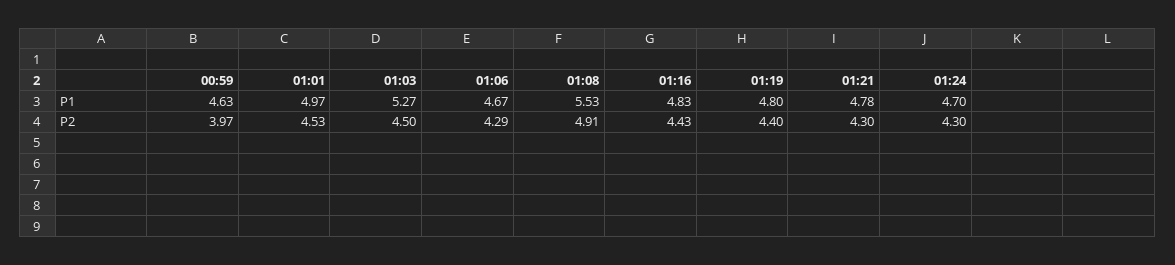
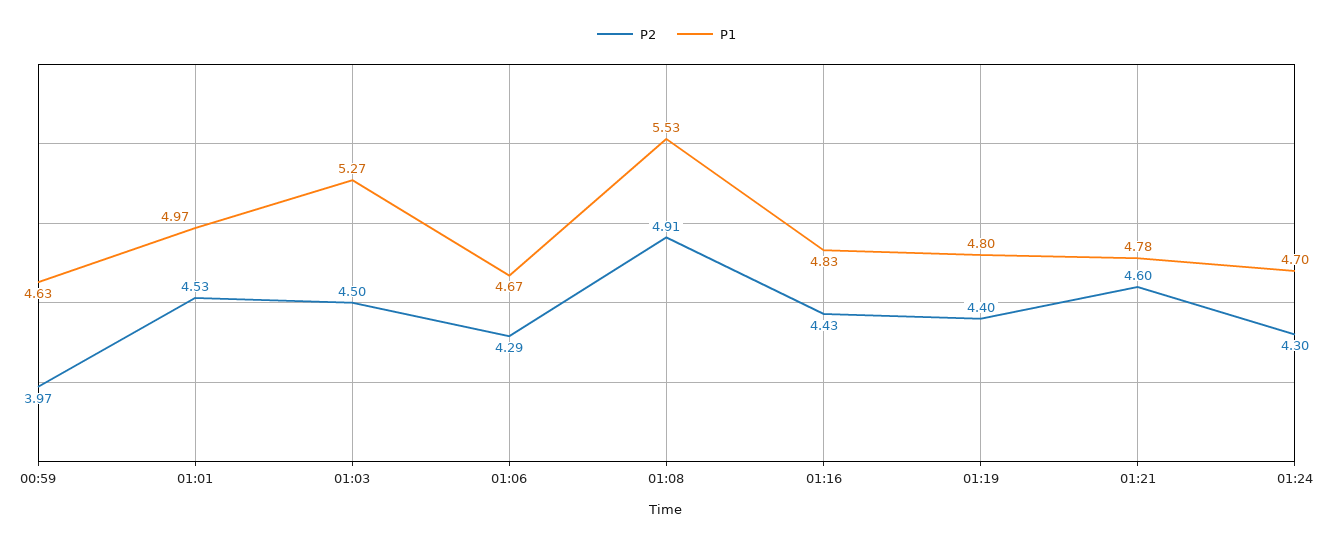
P2, 01:21: 4.3 -> 4.6

